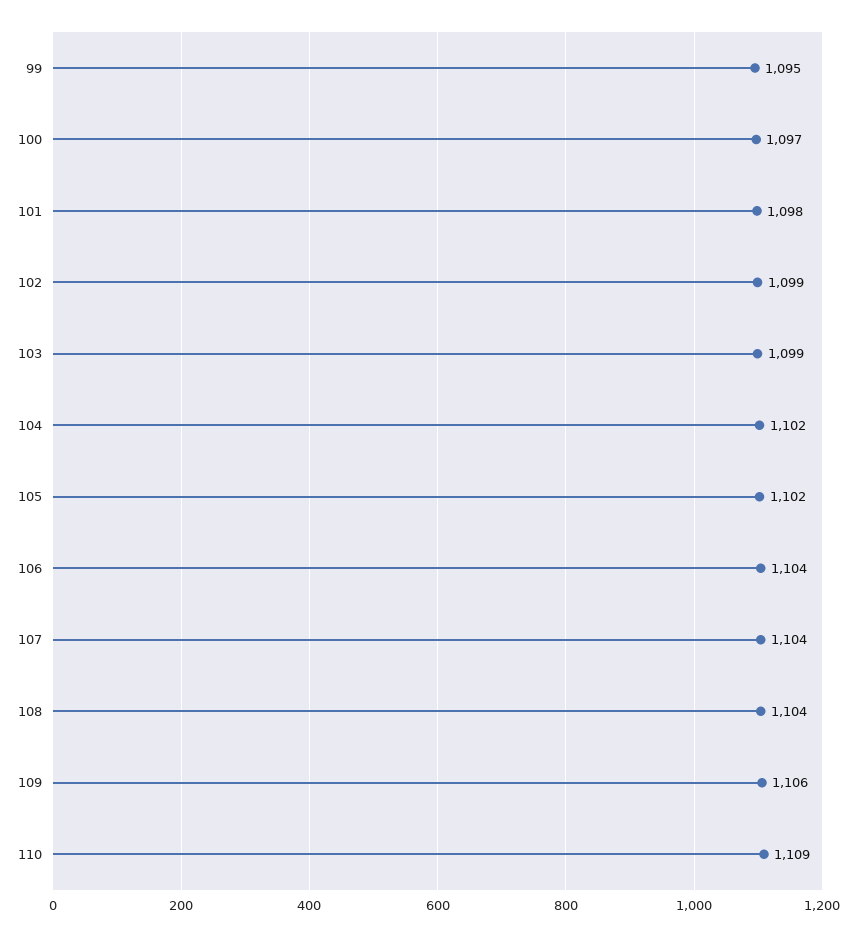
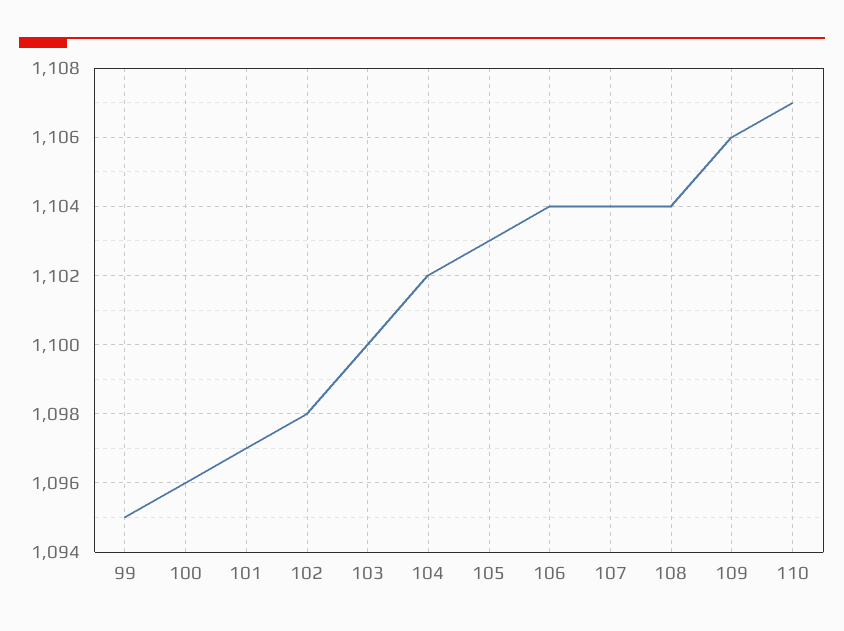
100: 1097 -> 1096
101: 1098 -> 1097
102: 1099 -> 1098
103: 1099 -> 1100
105: 1102 -> 1103
110: 1109 -> 1107

